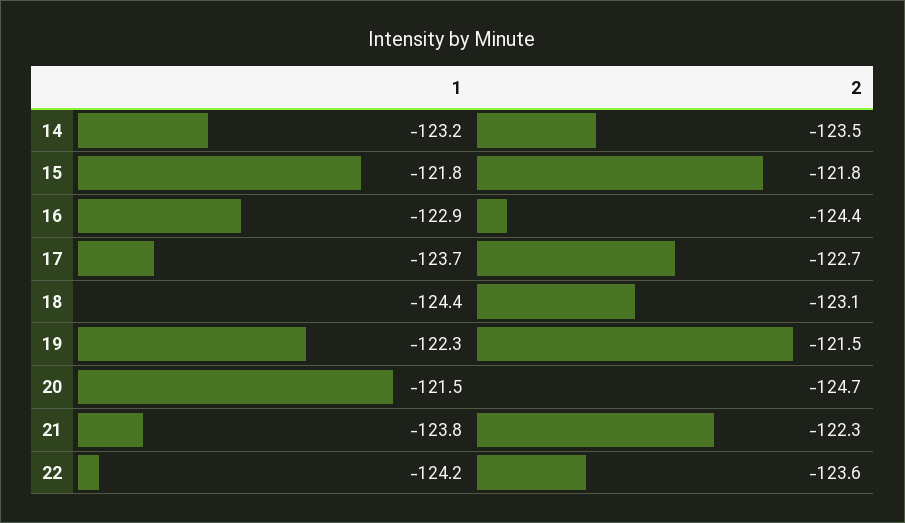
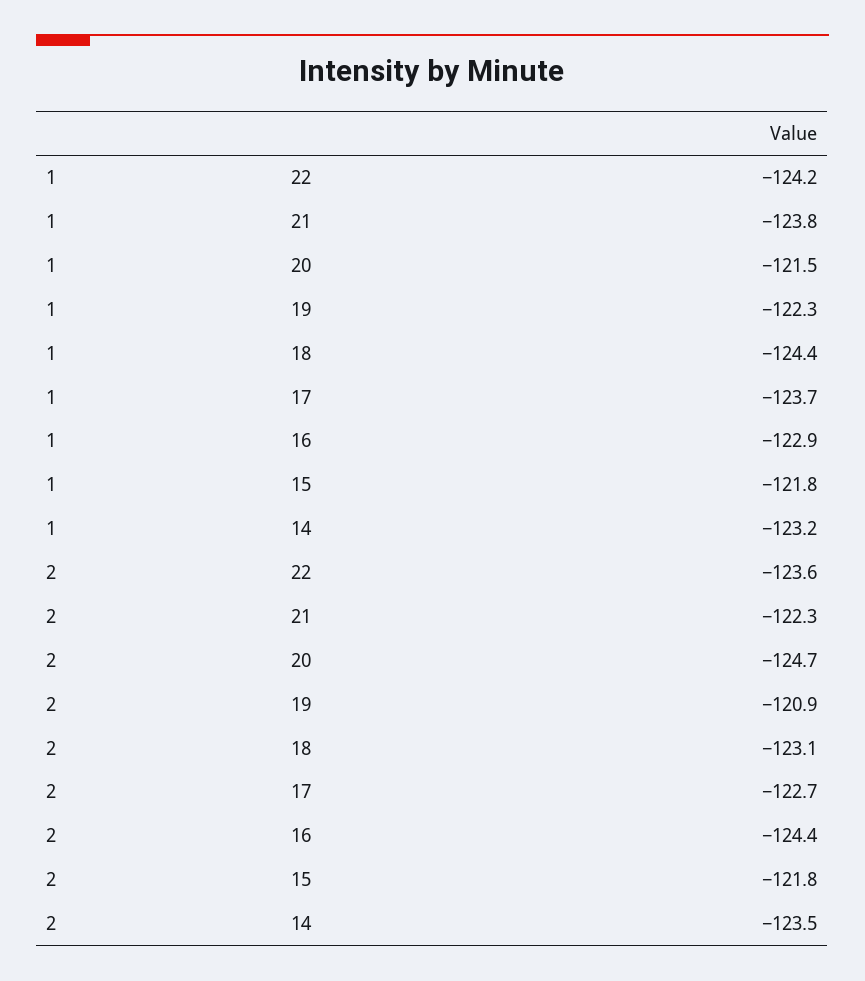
2, 19: -121.5 -> -120.9

